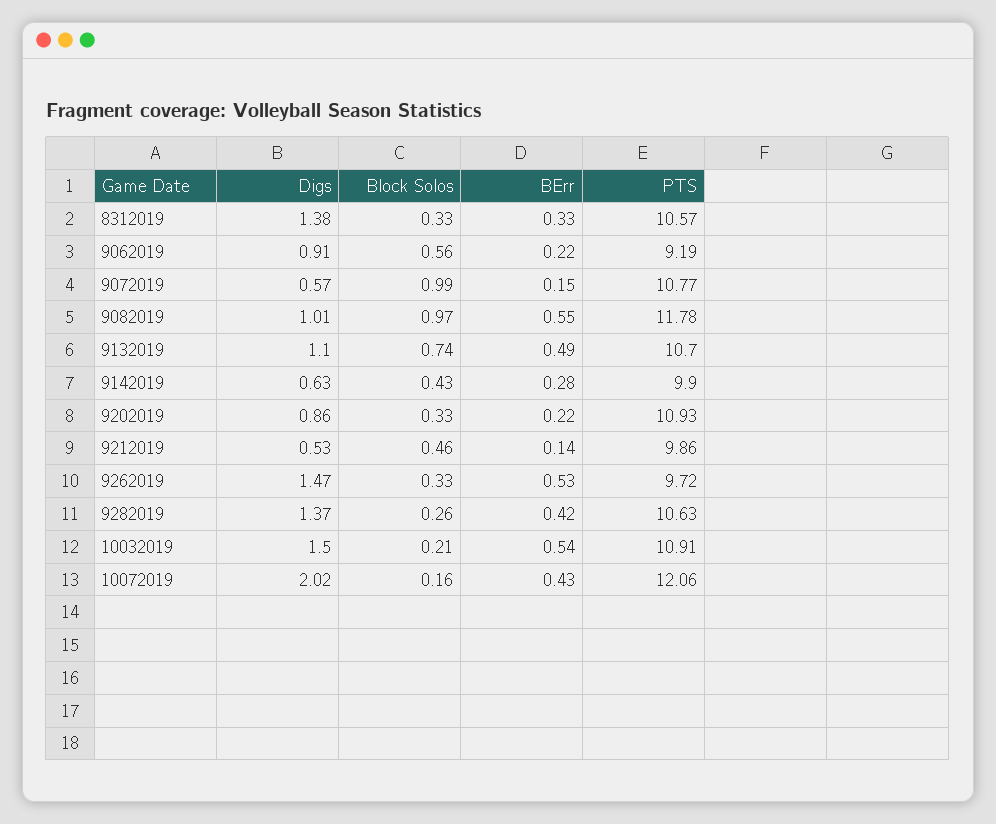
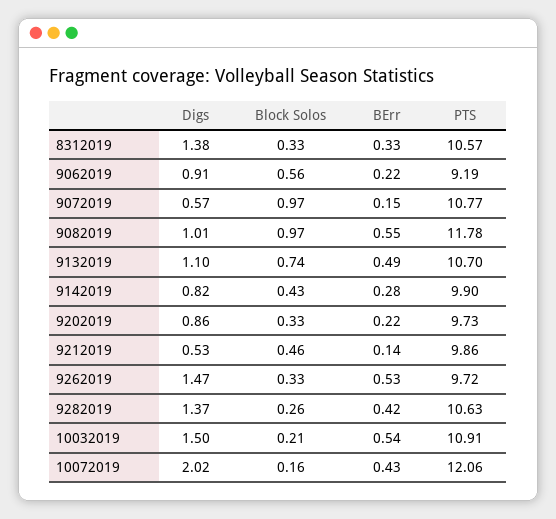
Block Solos, 9072019: 0.99 -> 0.97
Digs, 9142019: 0.63 -> 0.82
PTS, 9202019: 10.93 -> 9.73

